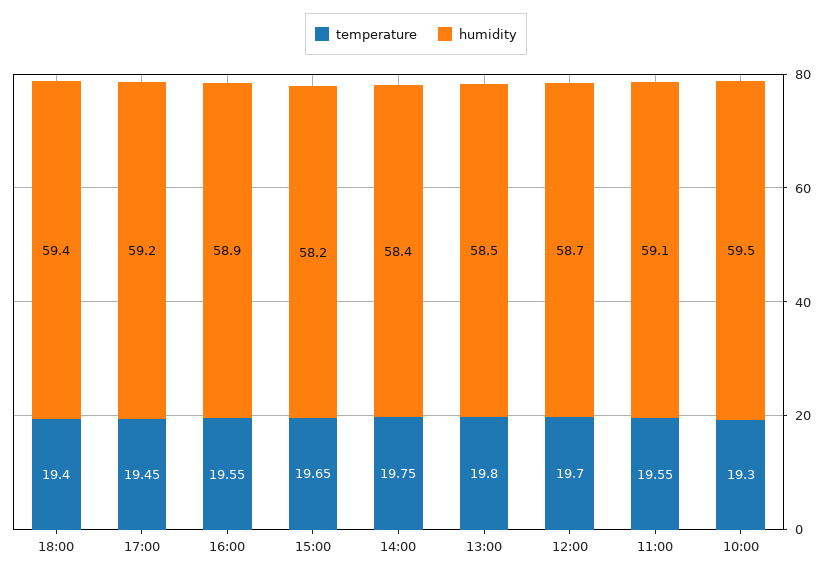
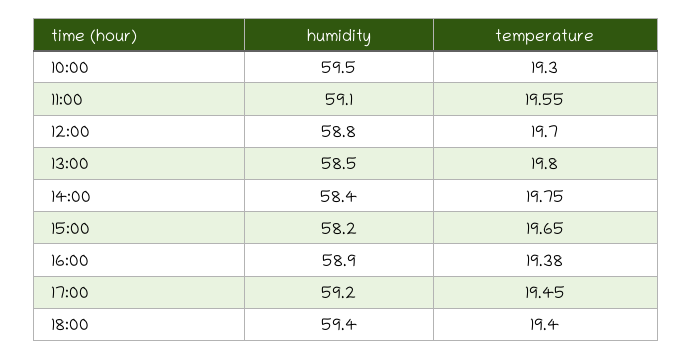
temperature, 16:00: 19.55 -> 19.38
humidity, 12:00: 58.7 -> 58.8

